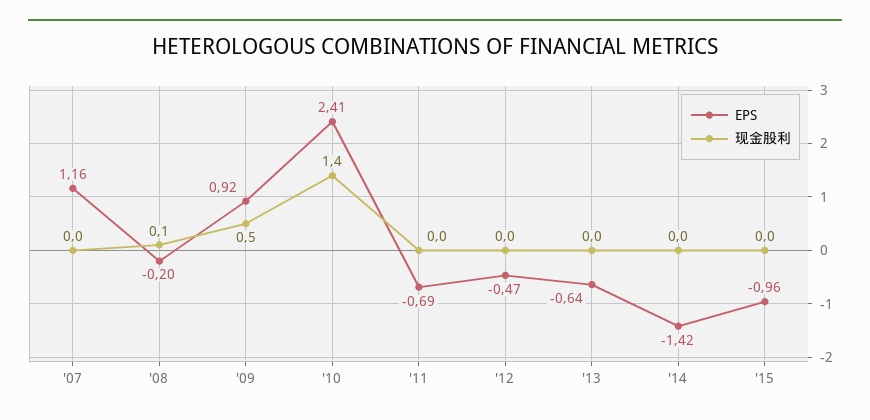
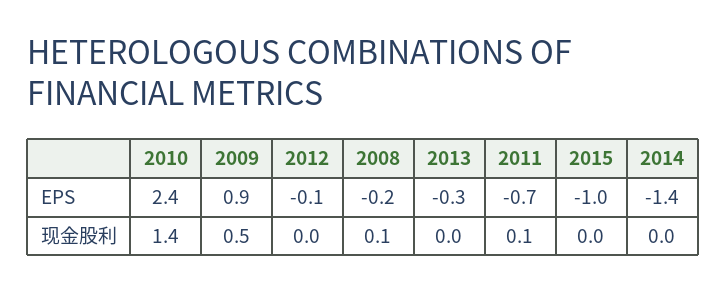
EPS, '07: 1.16 -> none
现金股利, '07: 0 -> none
现金股利, '11: 0 -> 0.1
EPS, '12: -0.47 -> -0.1
EPS, '13: -0.64 -> -0.3

